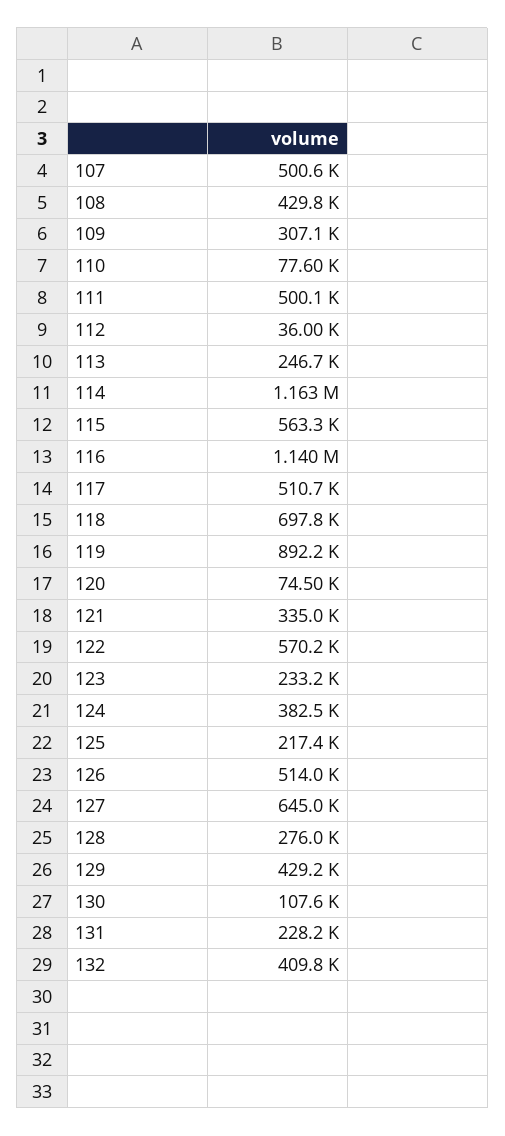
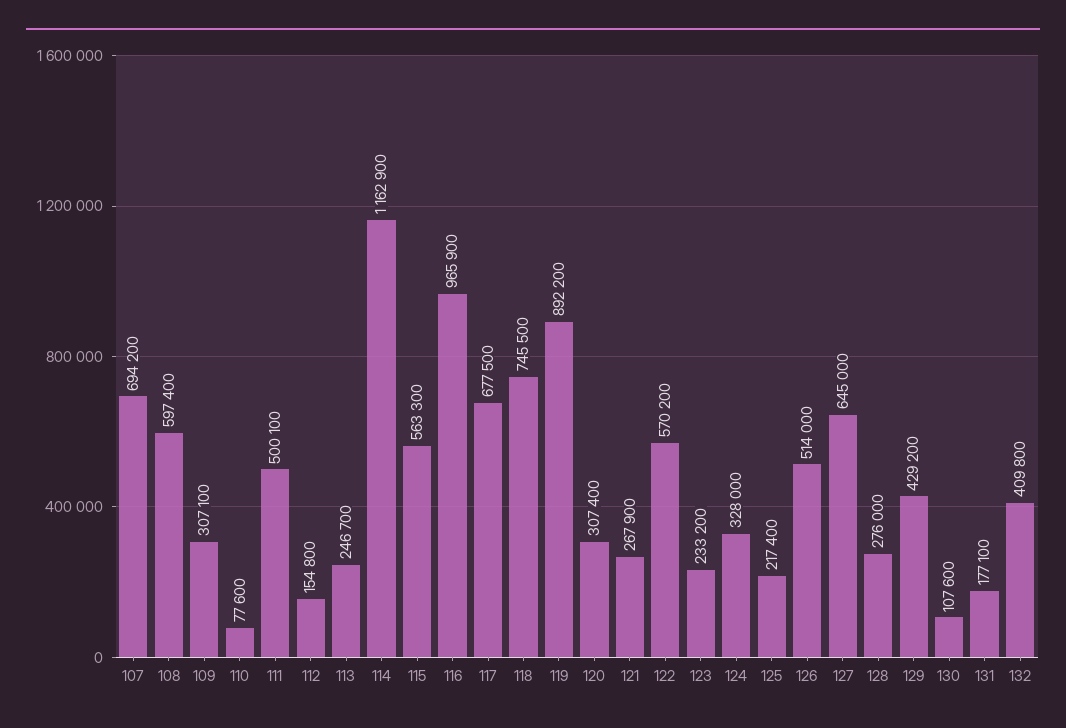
107: 500600 -> 694200
108: 429800 -> 597400
112: 36000 -> 154800
116: 1140000 -> 965900
117: 510700 -> 677500
118: 697800 -> 745500
120: 74500 -> 307400
121: 335000 -> 267900
124: 382500 -> 328000
131: 228200 -> 177100

